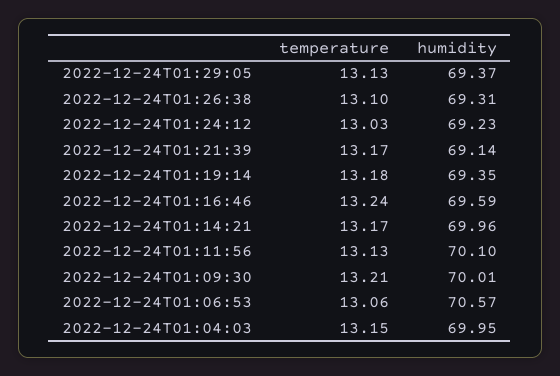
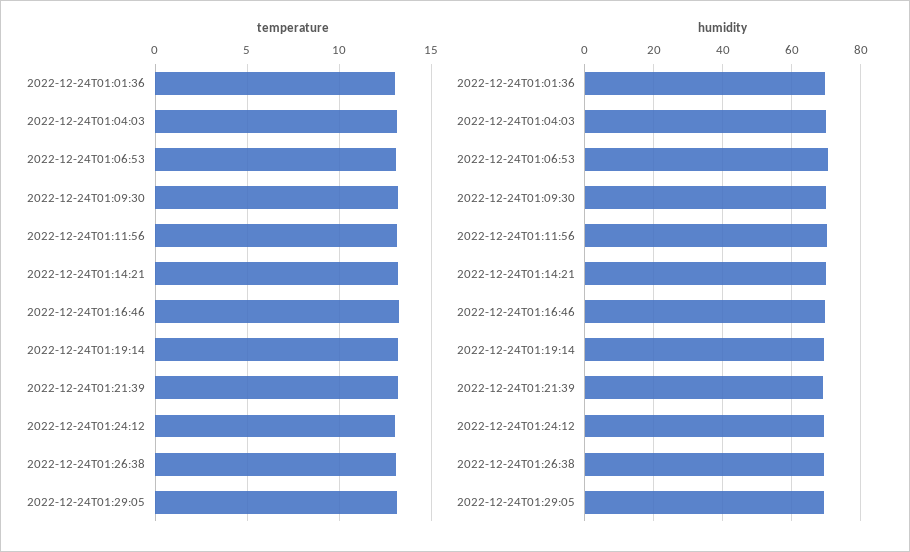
temperature, 2022-12-24T01:01:36: none -> 13
humidity, 2022-12-24T01:01:36: none -> 70

